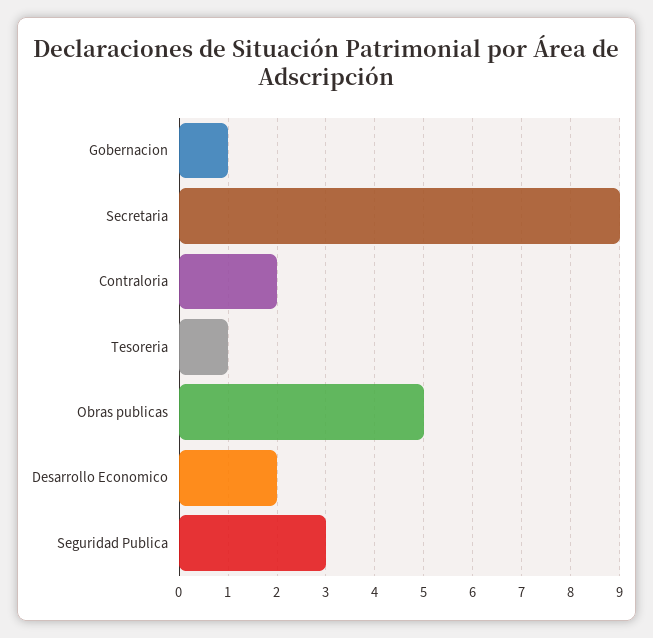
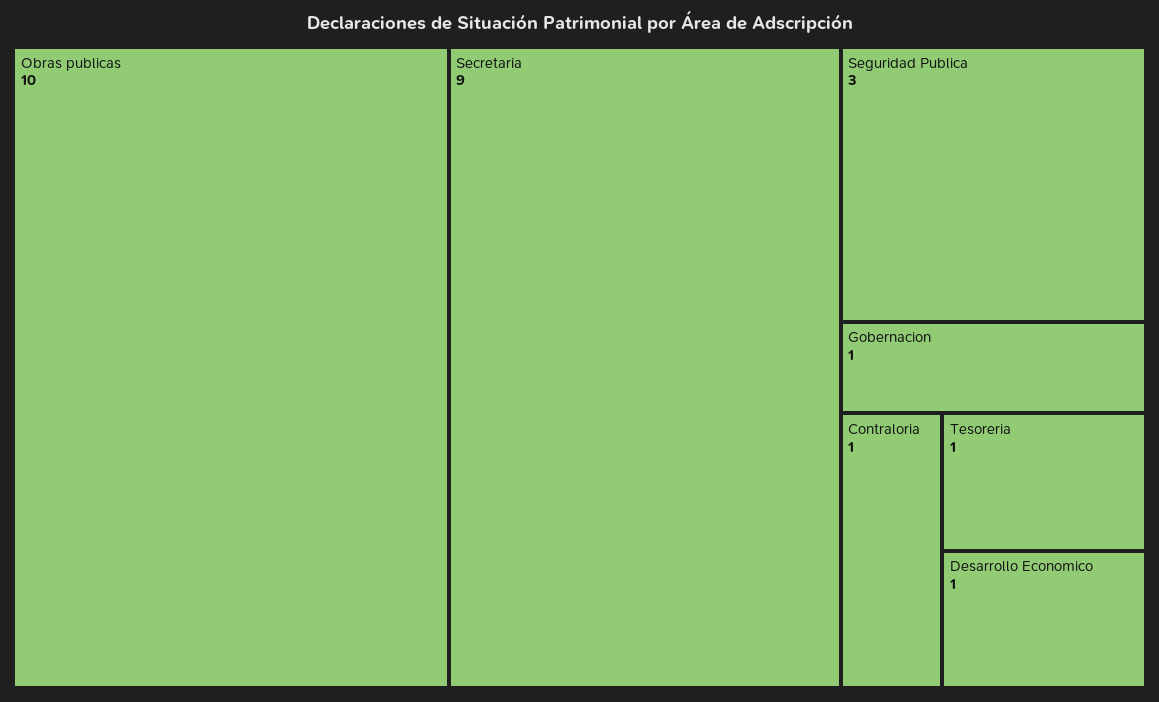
Contraloria: 2 -> 1
Obras publicas: 5 -> 10
Desarrollo Economico: 2 -> 1

